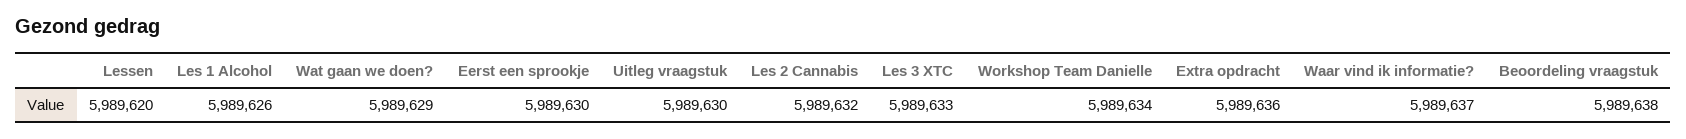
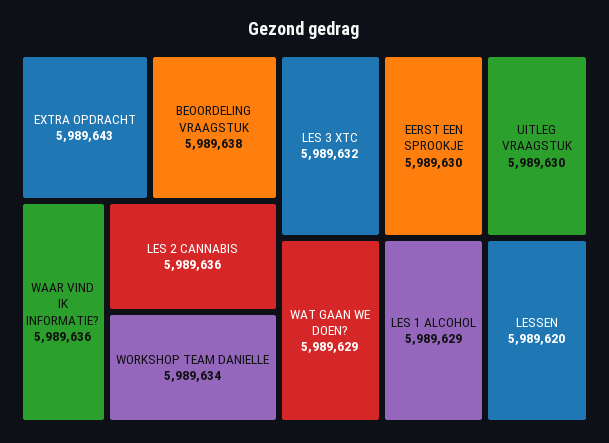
Les 1 Alcohol: 5989626 -> 5989629
Les 2 Cannabis: 5989632 -> 5989636
Les 3 XTC: 5989633 -> 5989632
Extra opdracht: 5989636 -> 5989643
Waar vind ik informatie?: 5989637 -> 5989636

